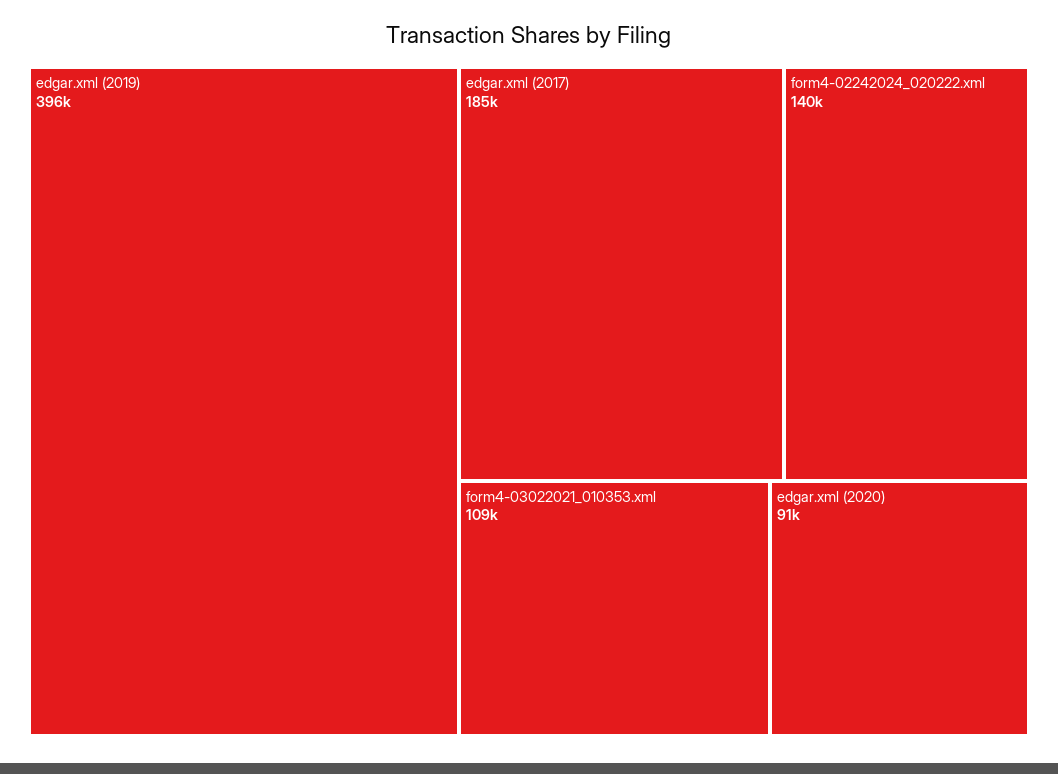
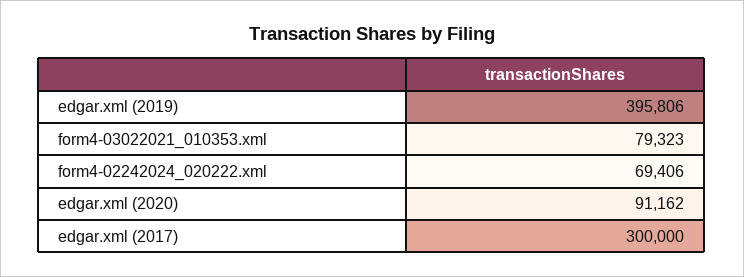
edgar.xml (2017): 185000 -> 300000
form4-02242024_020222.xml: 140000 -> 69406
form4-03022021_010353.xml: 109000 -> 79323

